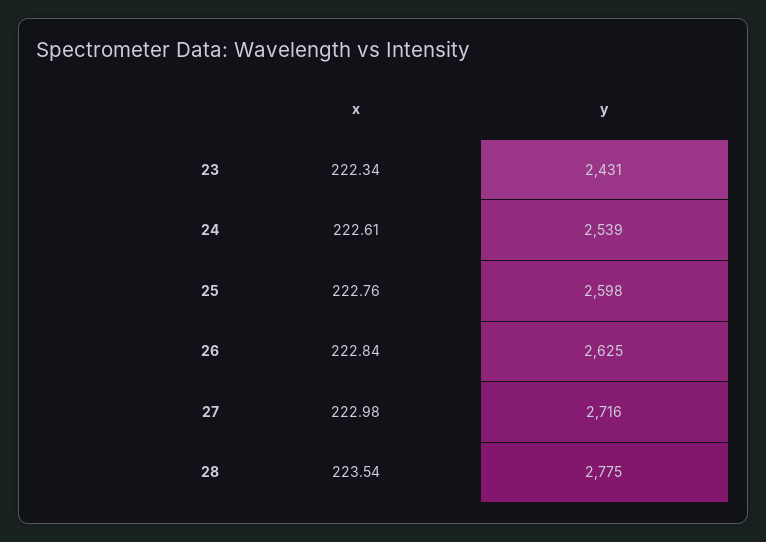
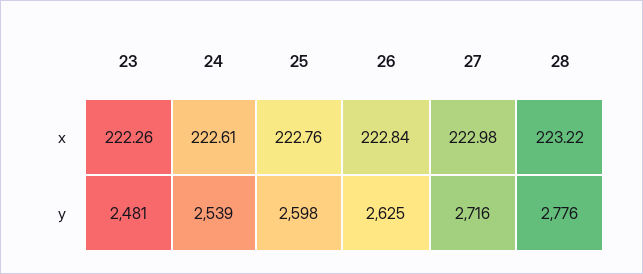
x, 23: 222.34 -> 222.26
y, 23: 2431 -> 2481
x, 28: 223.54 -> 223.22
y, 28: 2775 -> 2776

